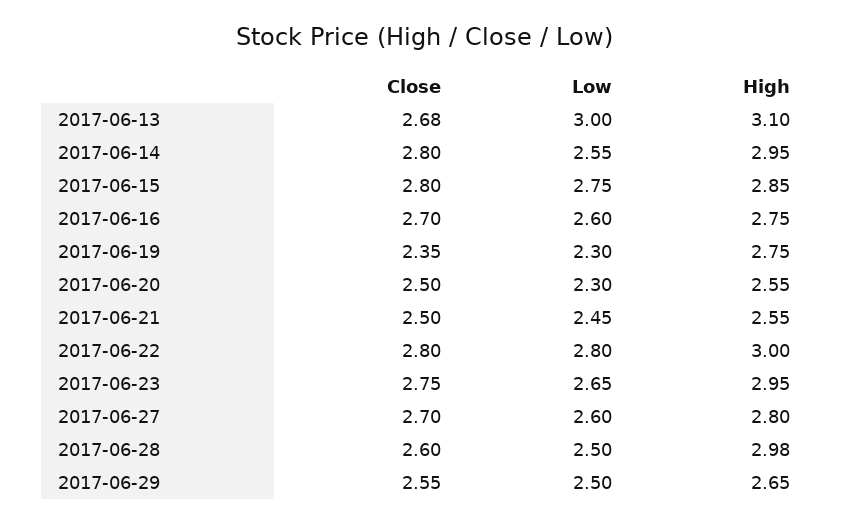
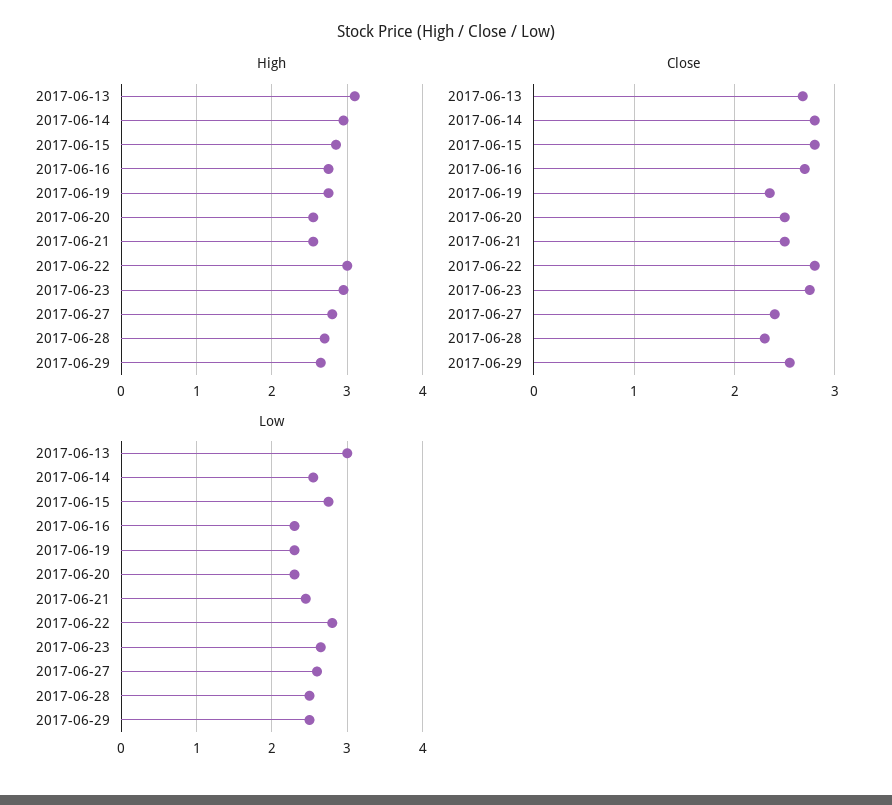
Low, 2017-06-16: 2.6 -> 2.3
Close, 2017-06-27: 2.7 -> 2.4
Close, 2017-06-28: 2.6 -> 2.3
High, 2017-06-28: 2.98 -> 2.7

